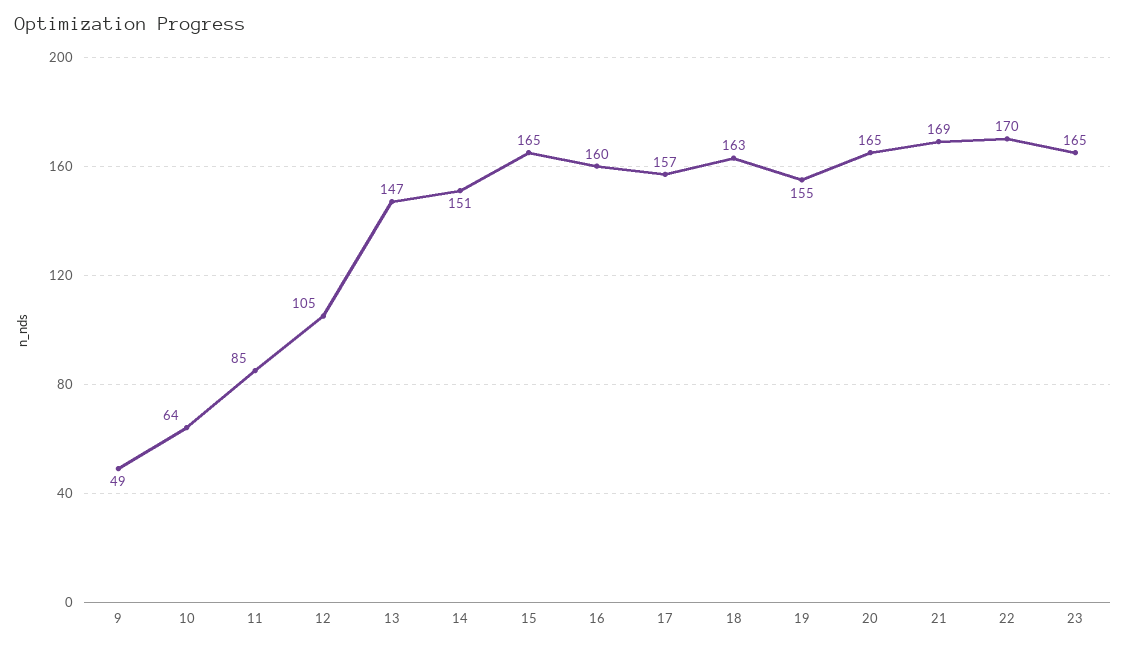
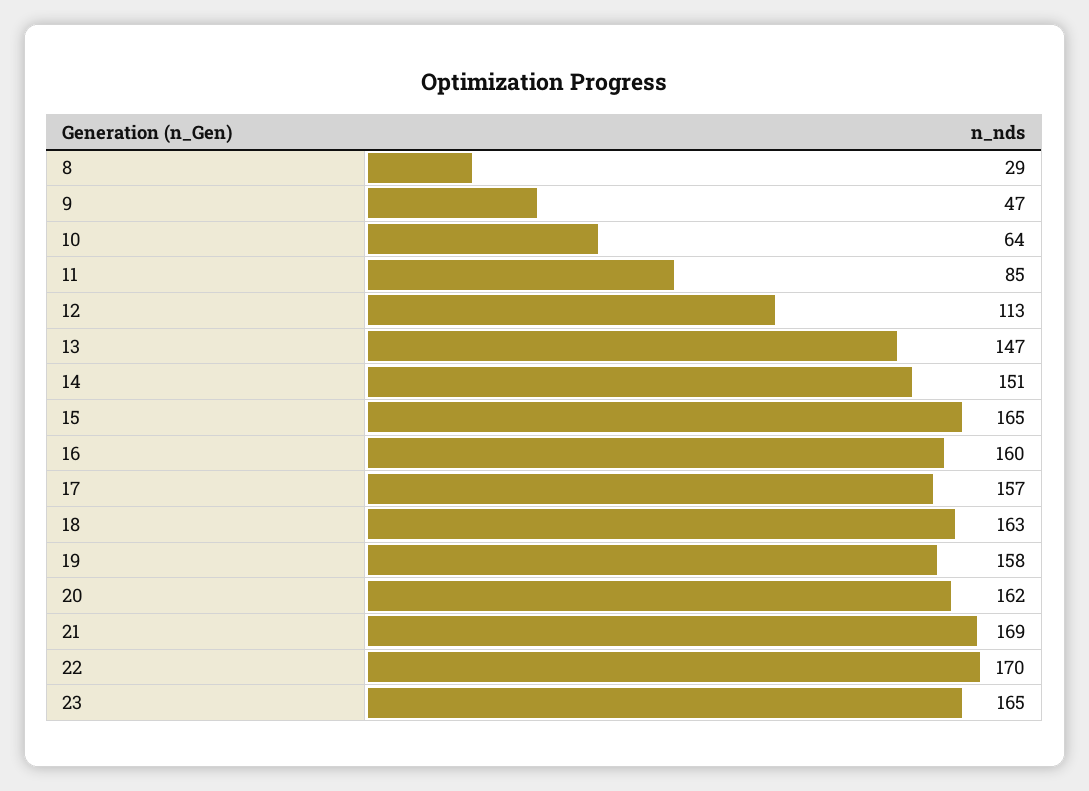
9: 49 -> 47
12: 105 -> 113
19: 155 -> 158
20: 165 -> 162
8: none -> 29

